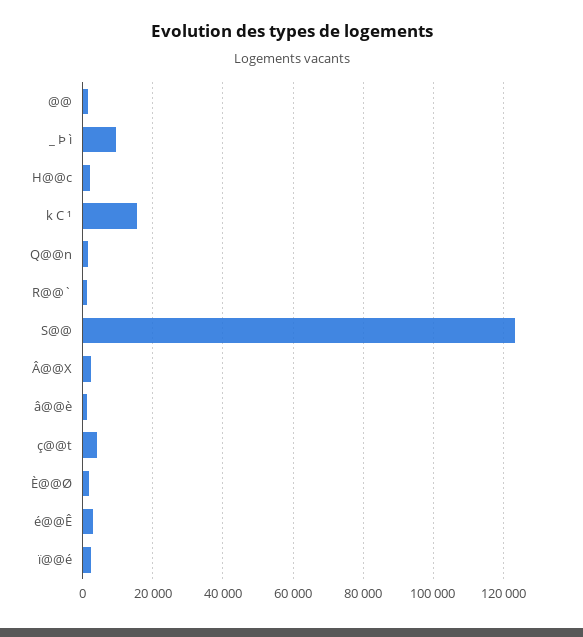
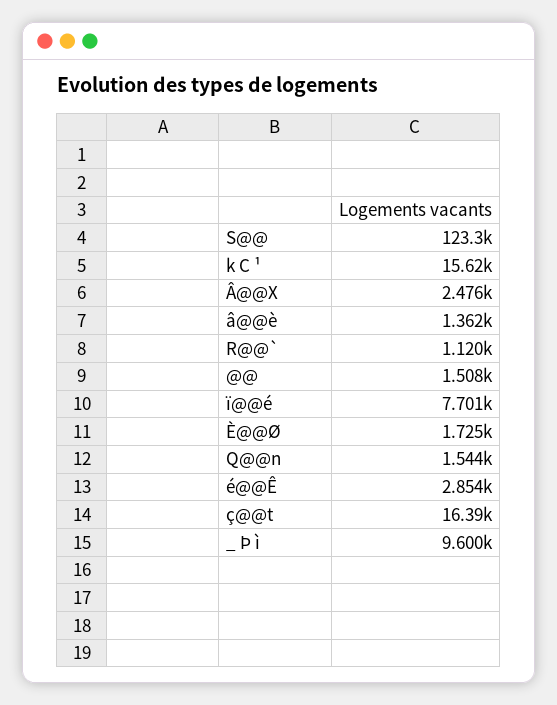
H@@c: 2000 -> none
ç@@t: 4000 -> 16390
ï@@é: 2000 -> 7701

